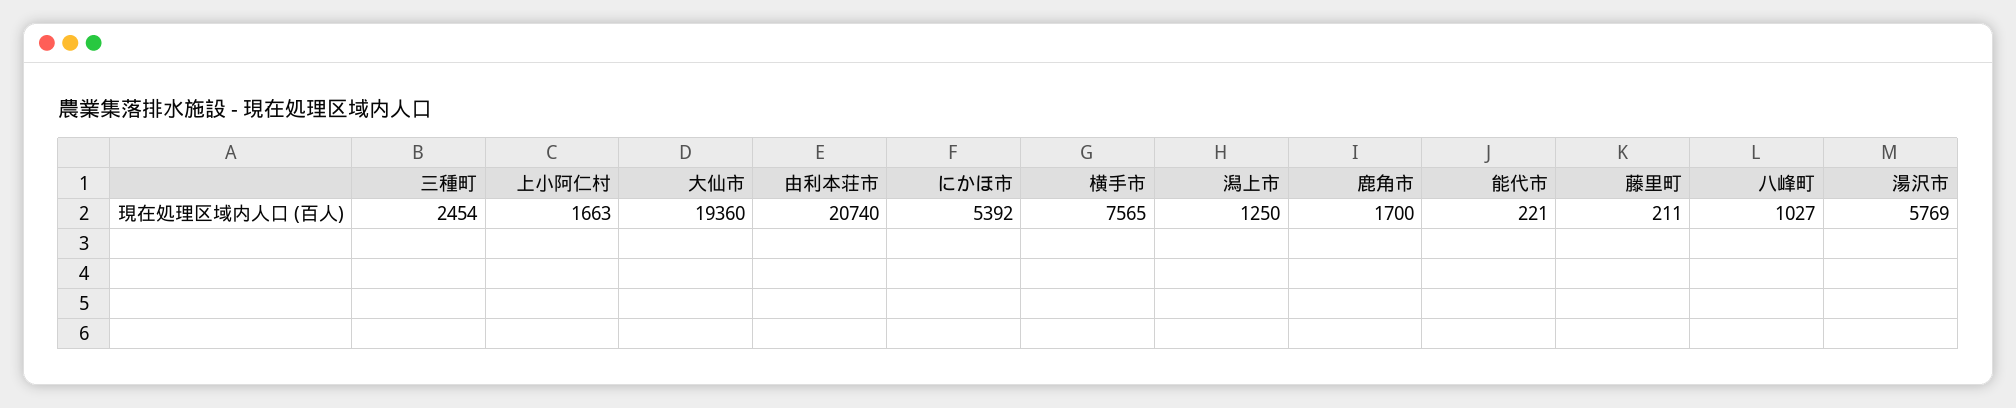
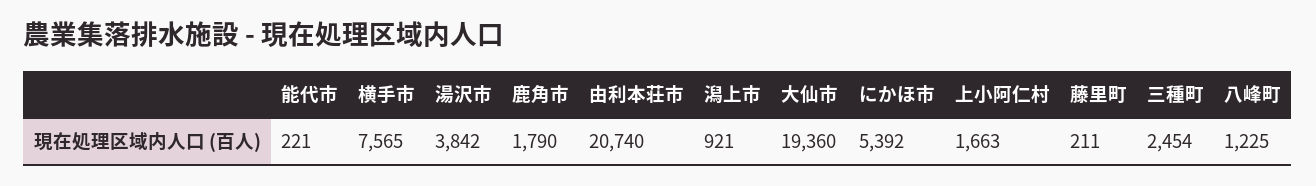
潟上市: 1250 -> 921
鹿角市: 1700 -> 1790
八峰町: 1027 -> 1225
湯沢市: 5769 -> 3842

